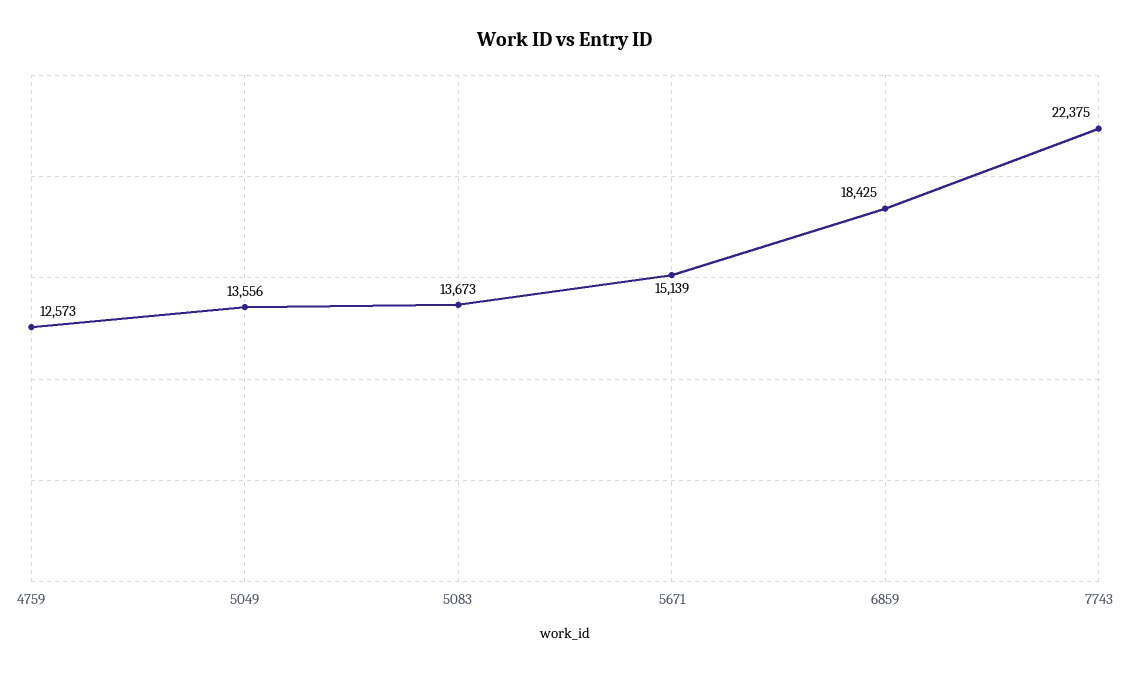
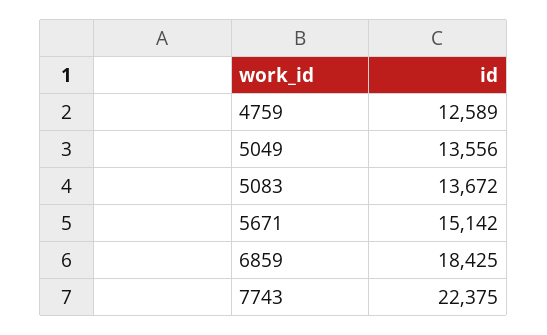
4759: 12573 -> 12589
5083: 13673 -> 13672
5671: 15139 -> 15142

